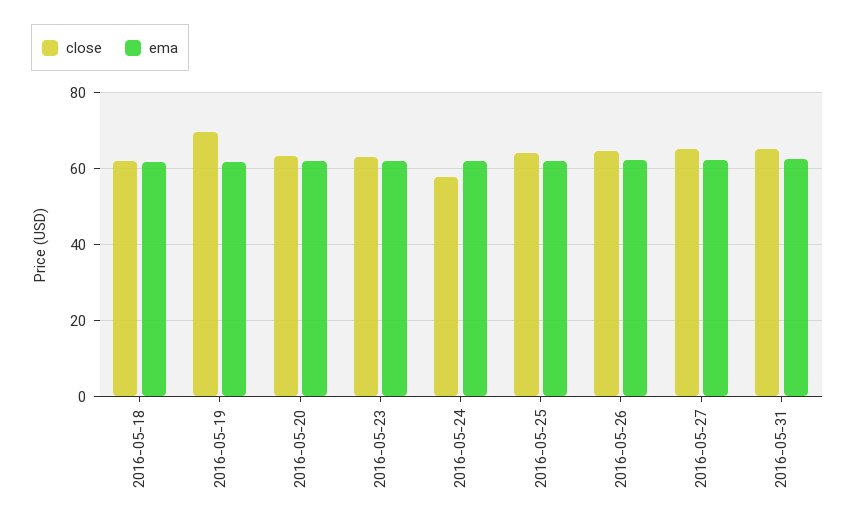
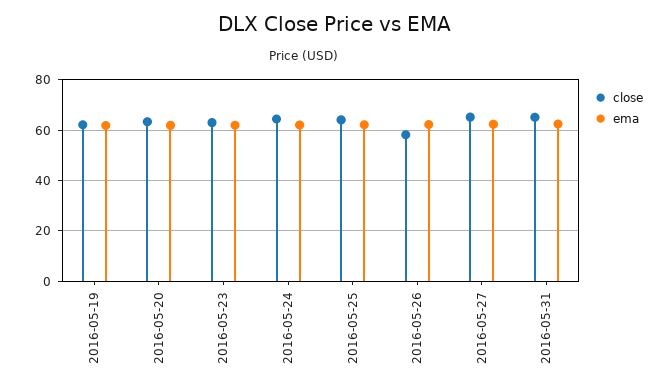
close, 2016-05-18: 62 -> none
ema, 2016-05-18: 62 -> none
close, 2016-05-19: 70 -> 62.5
close, 2016-05-24: 58 -> 65
close, 2016-05-26: 64 -> 57.5

